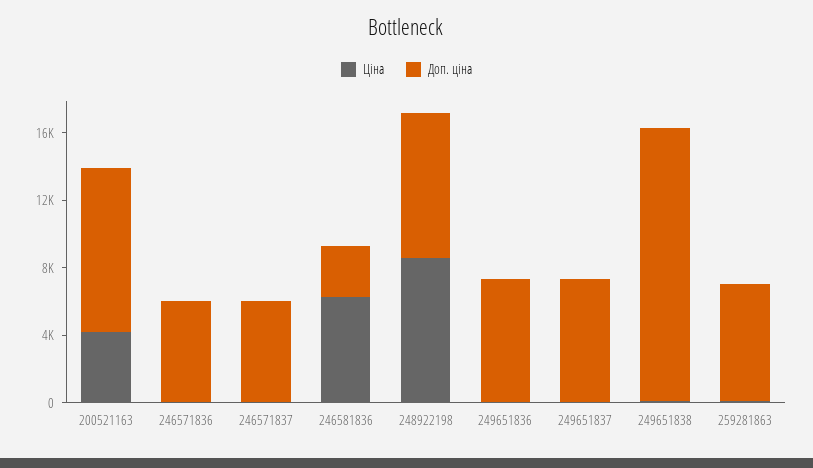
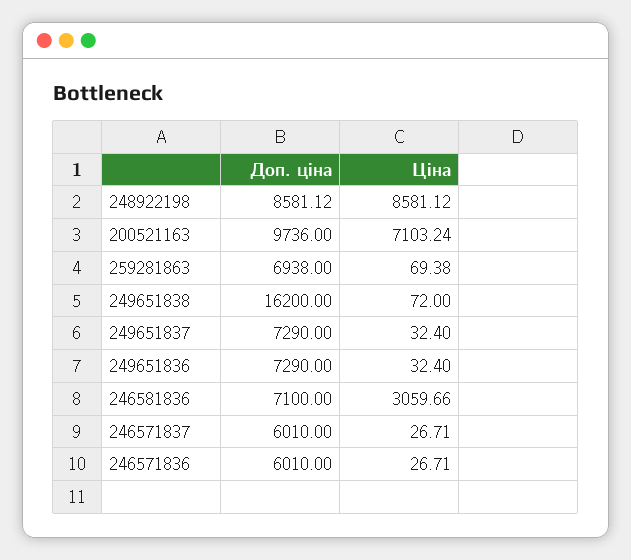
Ціна, 200521163: 4000 -> 7103.24
Ціна, 246581836: 6000 -> 3059.66
Доп. ціна, 246581836: 3000 -> 7100

